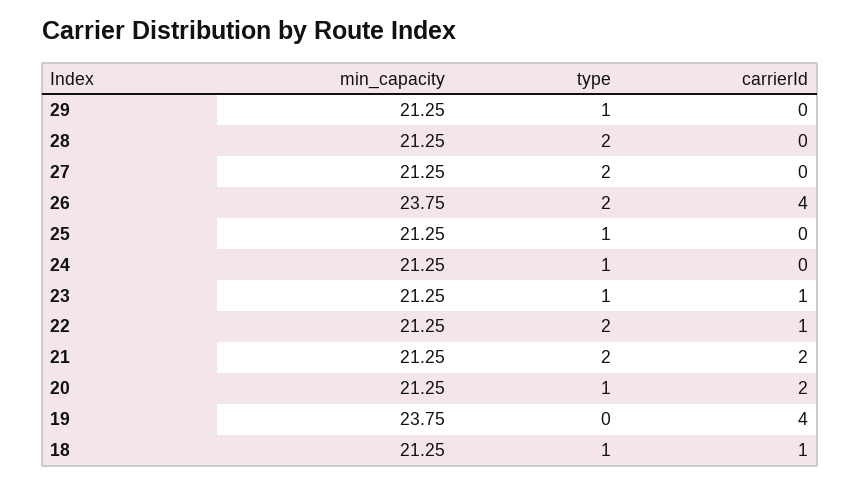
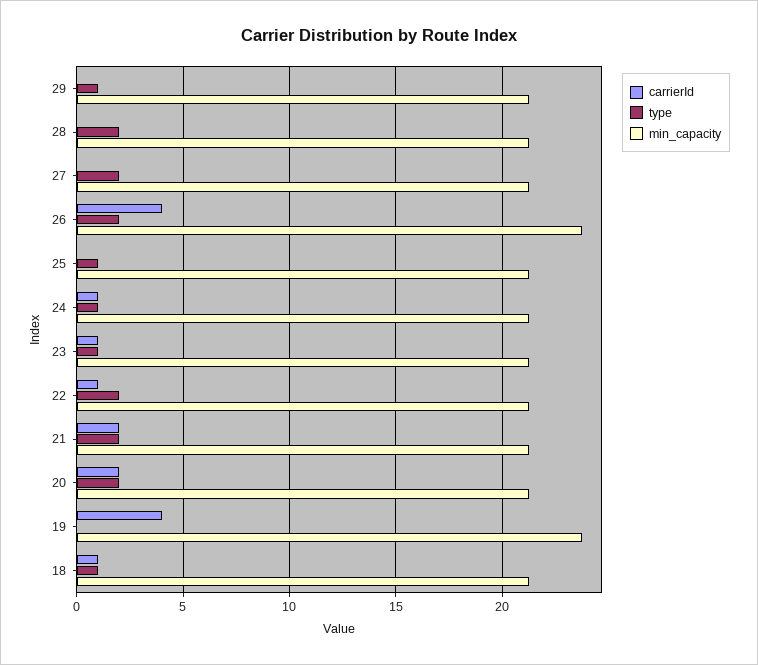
carrierId, 24: 0 -> 1
type, 20: 1 -> 2

